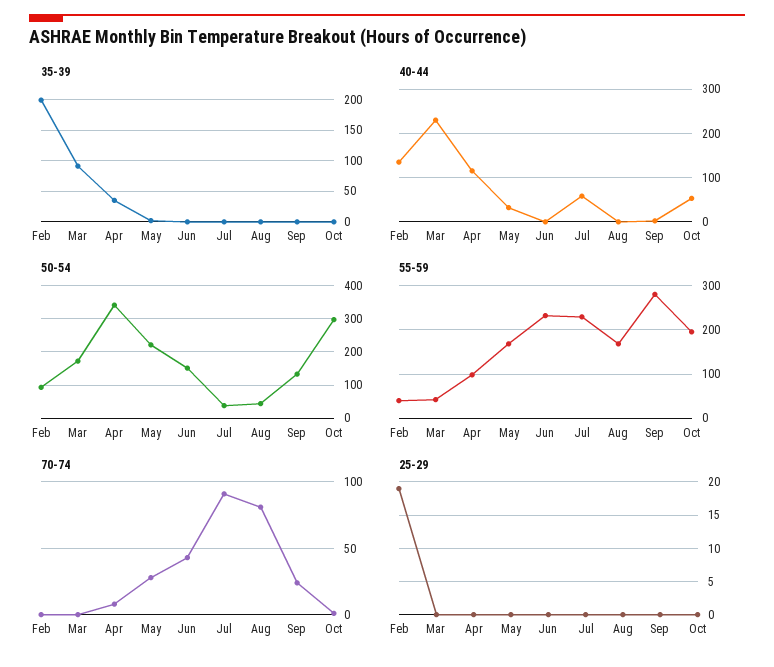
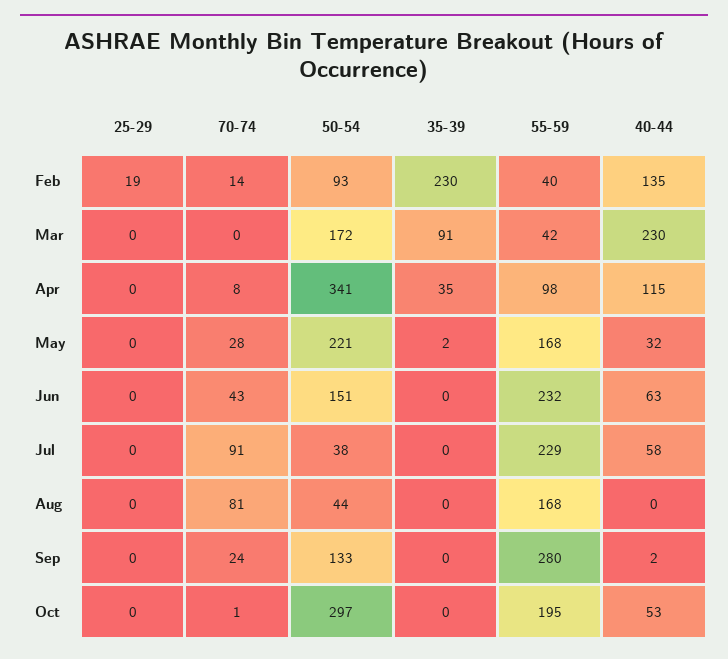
35-39, Feb: 200 -> 230
40-44, Jun: 0 -> 63
70-74, Feb: 0 -> 14

